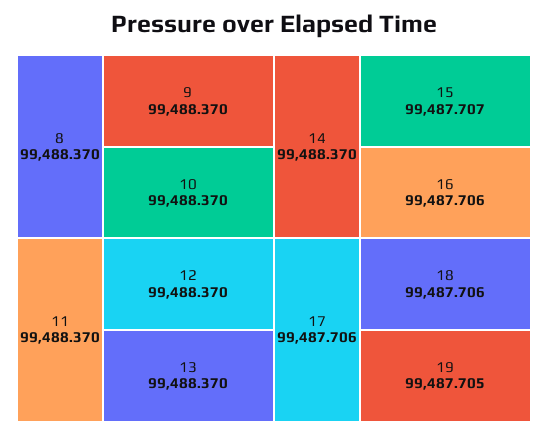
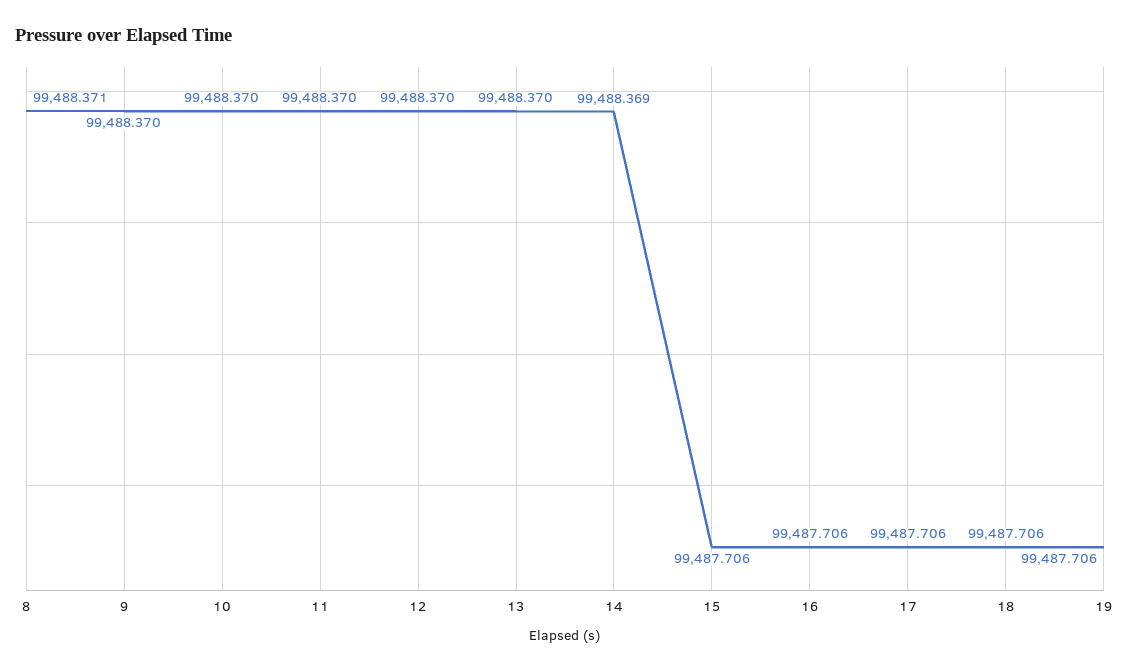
8: 99488.37 -> 99488.371
14: 99488.37 -> 99488.369
15: 99487.707 -> 99487.706
19: 99487.705 -> 99487.706

